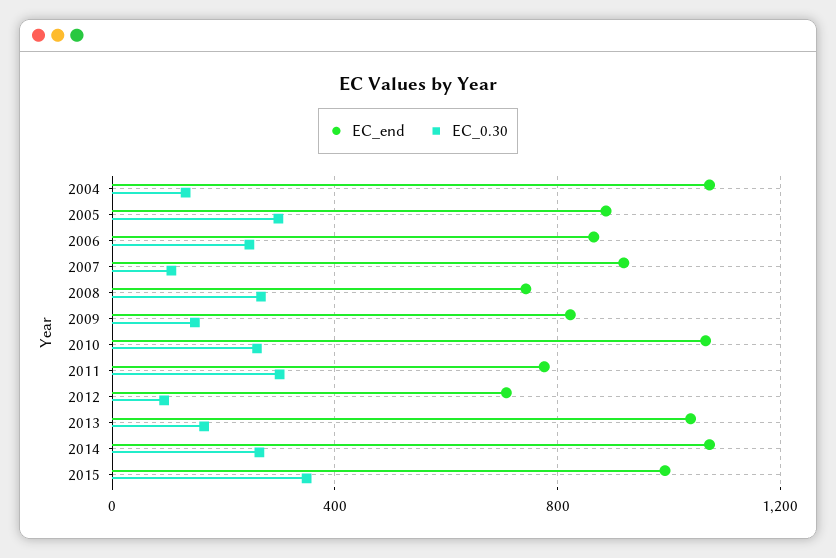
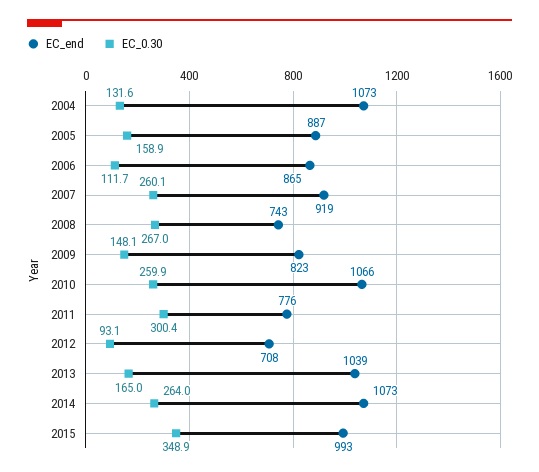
EC_0.30, 2005: 300 -> 158.9
EC_0.30, 2006: 250 -> 111.7
EC_0.30, 2007: 100 -> 260.1

